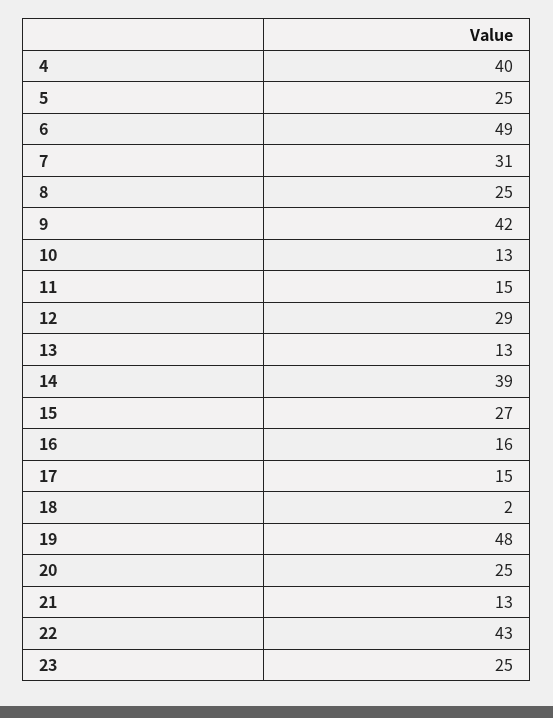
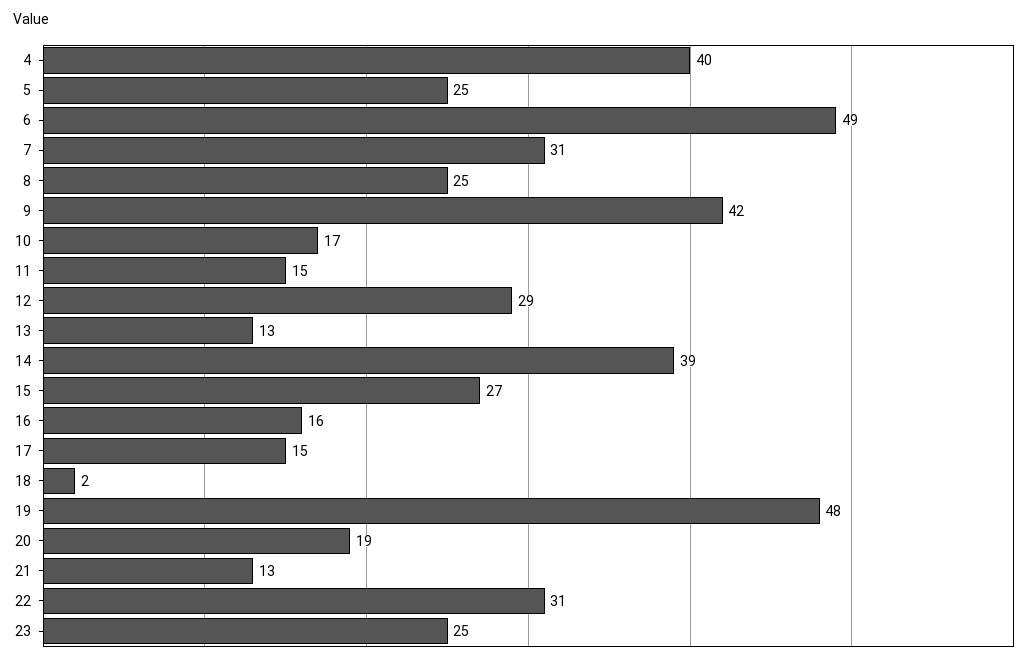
10: 13 -> 17
20: 25 -> 19
22: 43 -> 31

